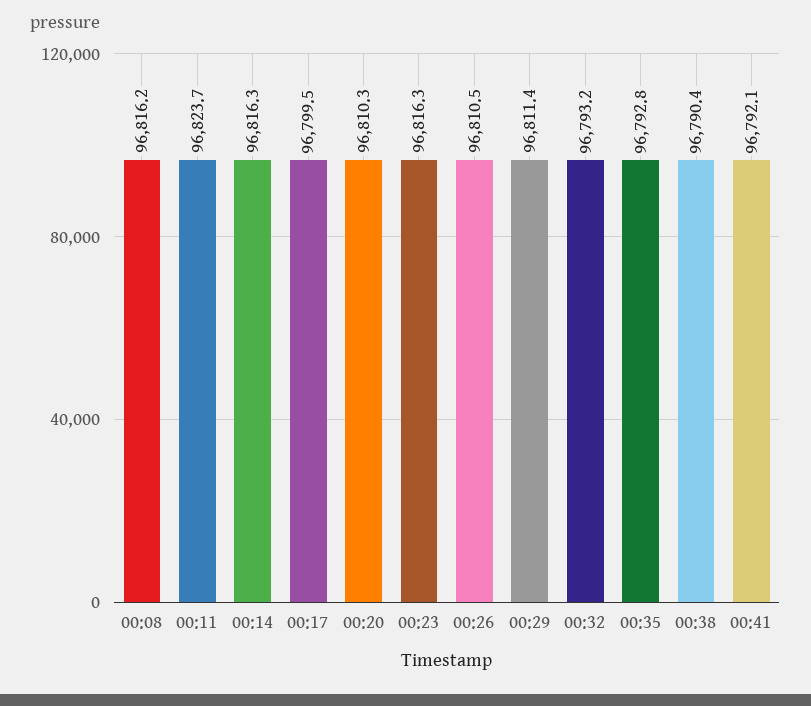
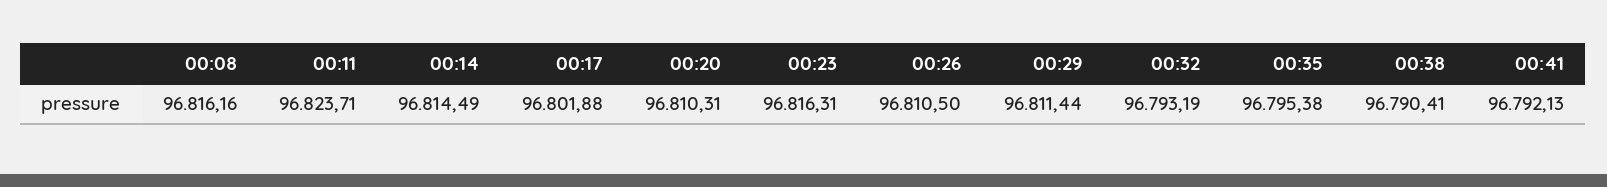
00:14: 96816.3 -> 96814.49
00:17: 96799.5 -> 96801.88
00:35: 96792.8 -> 96795.38

